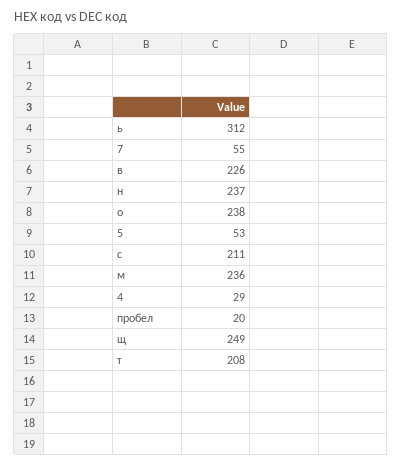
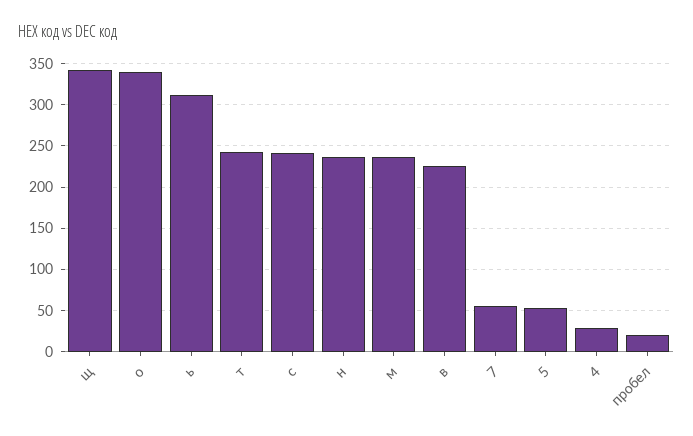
о: 238 -> 340
с: 211 -> 240
щ: 249 -> 340
т: 208 -> 240

